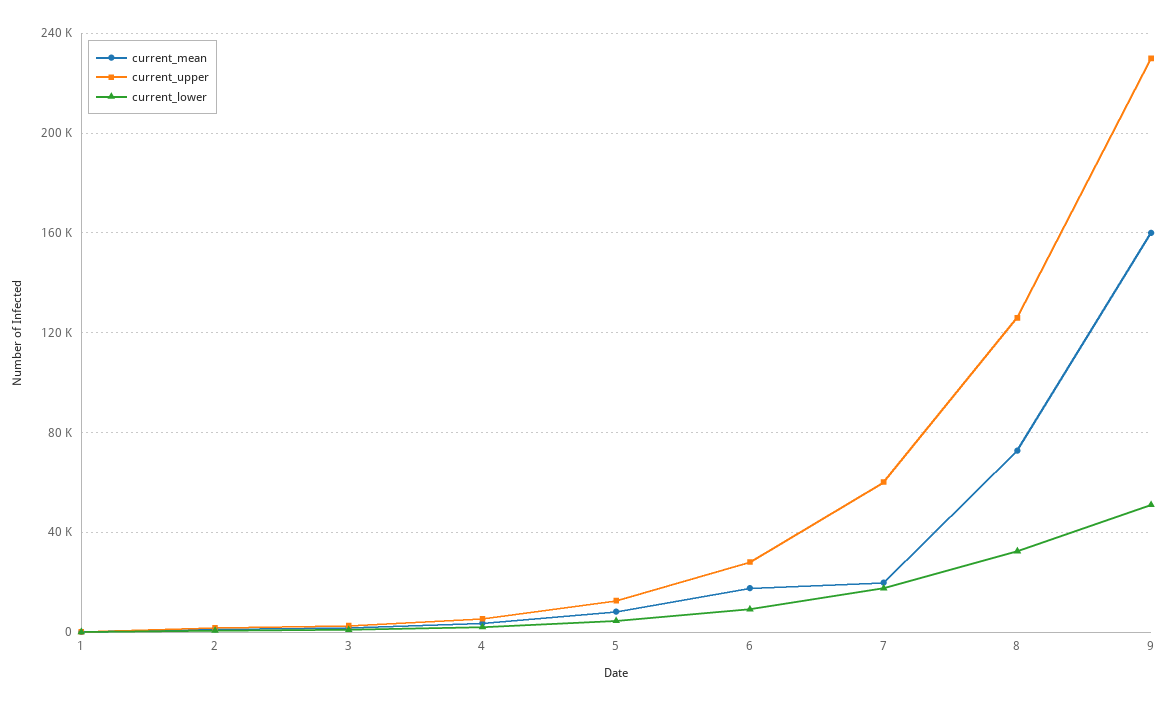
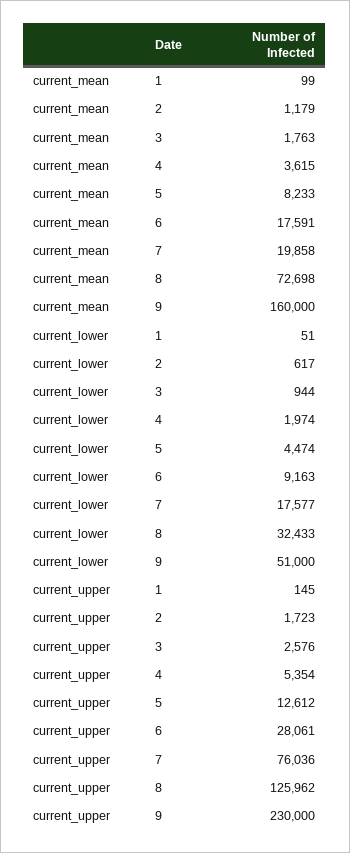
current_upper, 7: 60000 -> 76036

